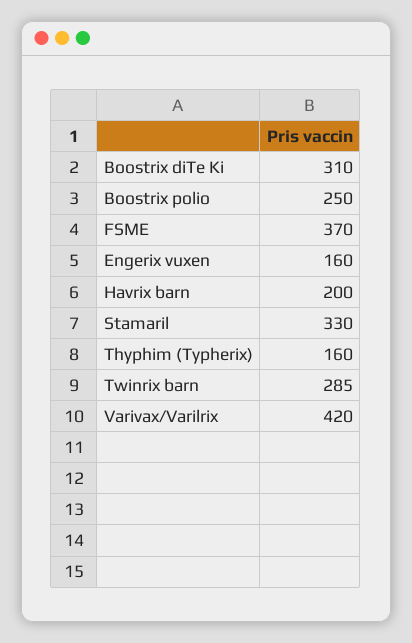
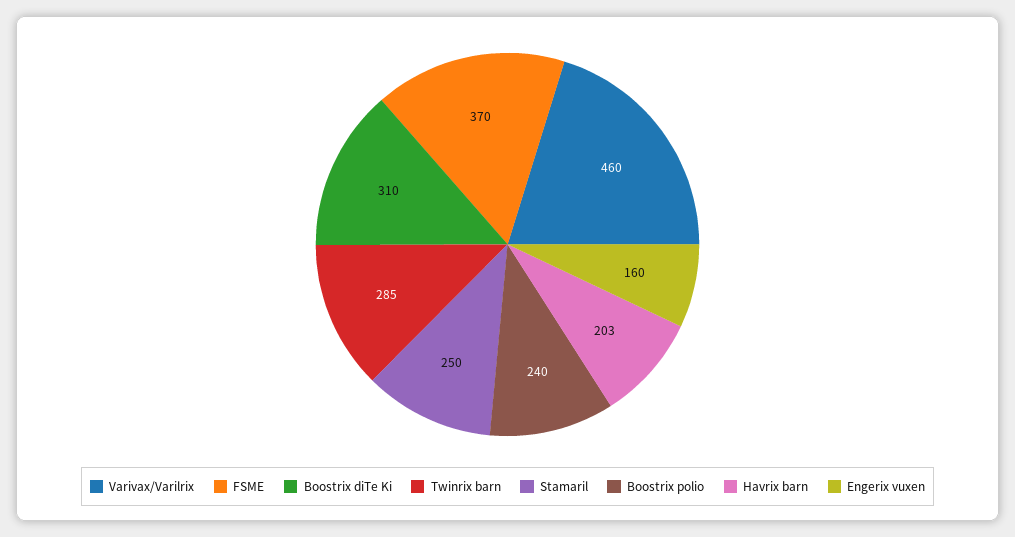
Boostrix polio: 250 -> 240
Havrix barn: 200 -> 203
Stamaril: 330 -> 250
Thyphim (Typherix): 160 -> none
Varivax/Varilrix: 420 -> 460

